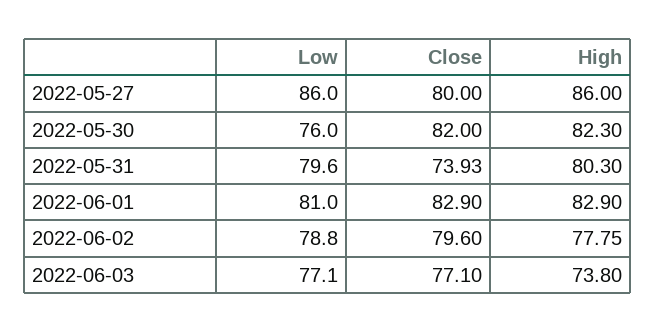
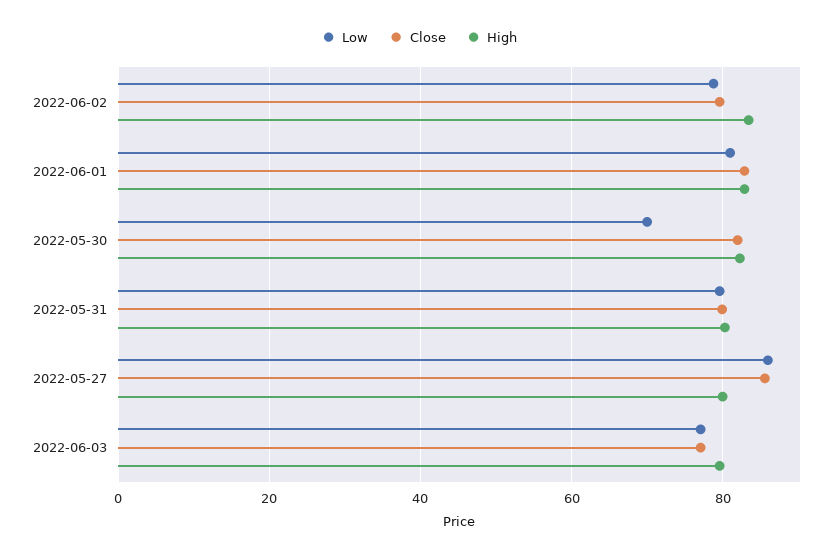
Close, 2022-05-27: 80 -> 86
High, 2022-05-27: 86 -> 80
Low, 2022-05-30: 76 -> 70
Close, 2022-05-31: 73.93 -> 80
High, 2022-06-02: 77.75 -> 84
High, 2022-06-03: 73.8 -> 80

